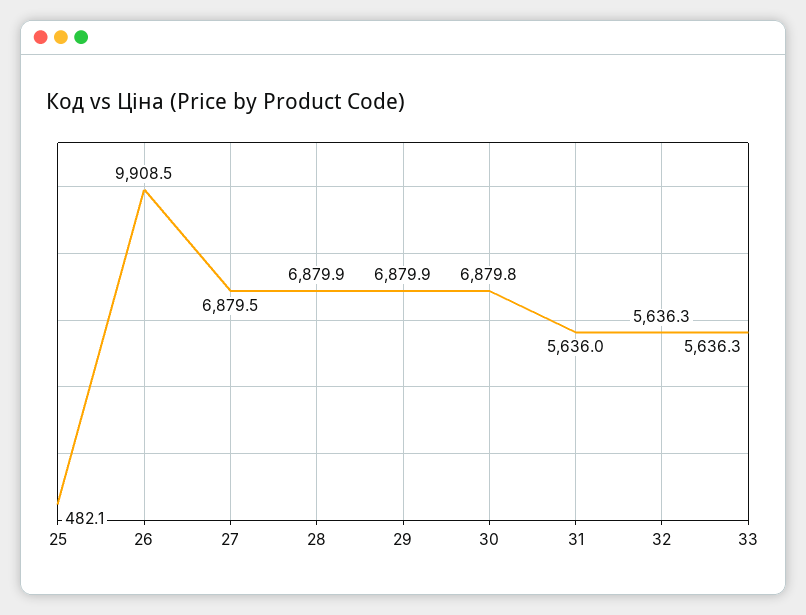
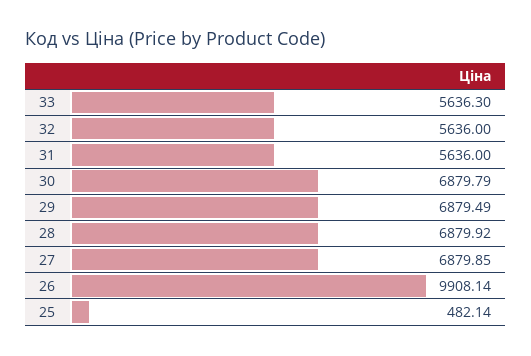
26: 9908.5 -> 9908.14
27: 6879.5 -> 6879.85
29: 6879.9 -> 6879.49
32: 5636.3 -> 5636

